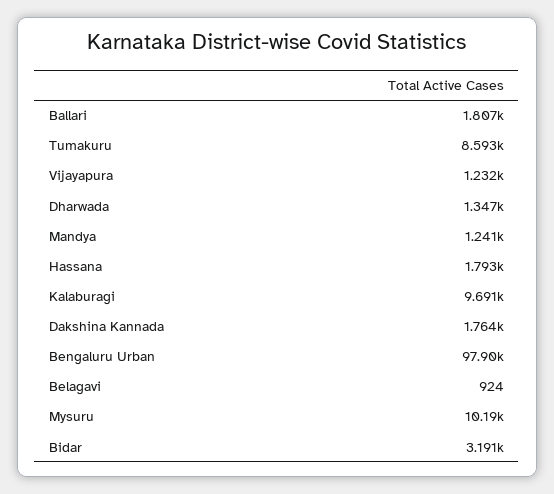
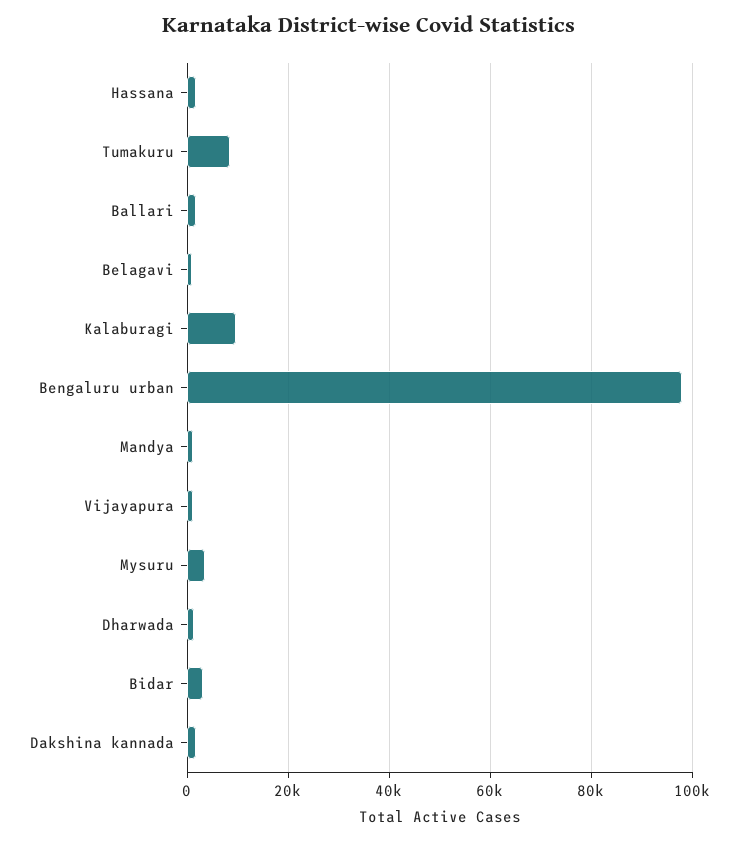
Mysuru: 10190 -> 4000

